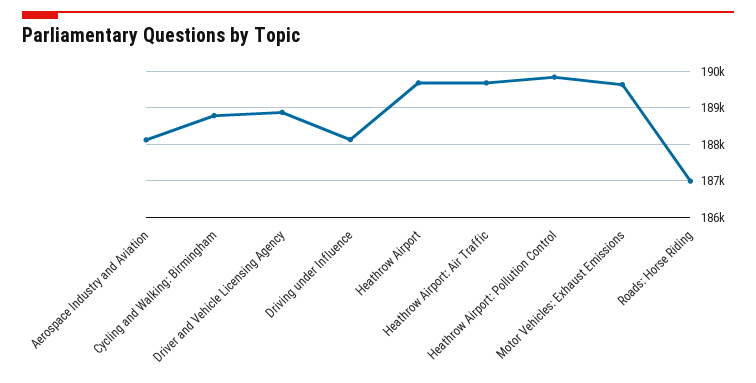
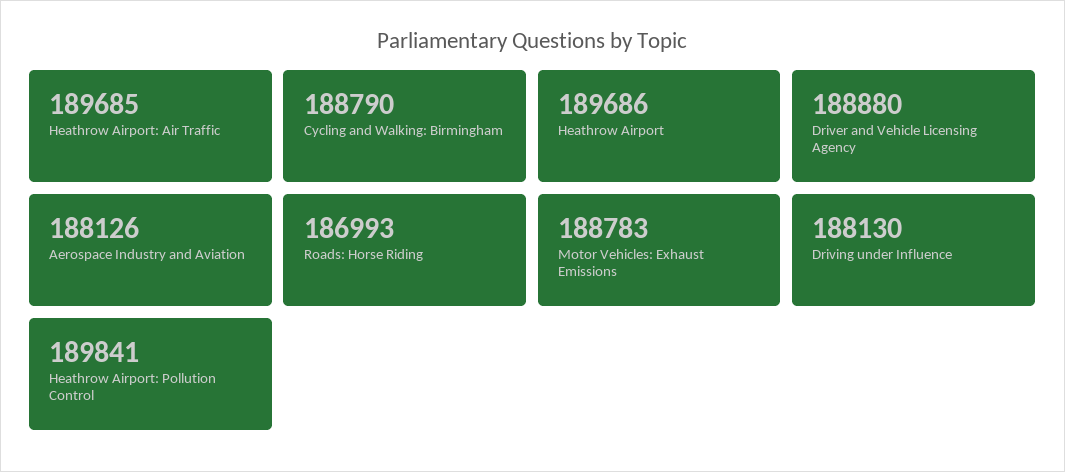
Motor Vehicles: Exhaust Emissions: 189600 -> 188783

